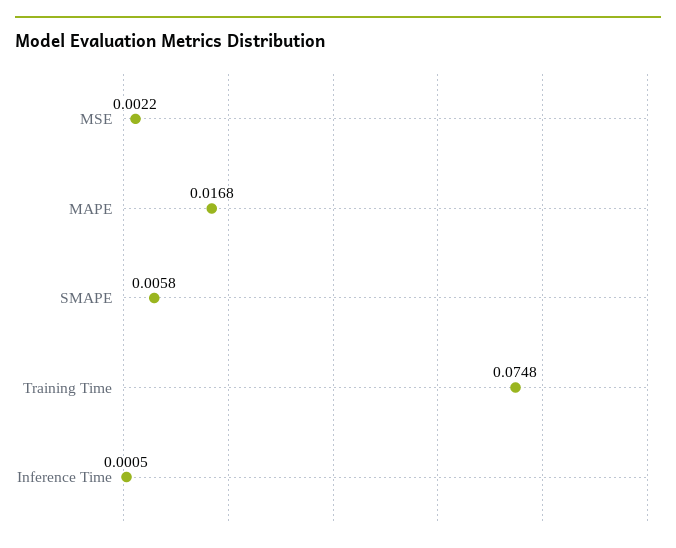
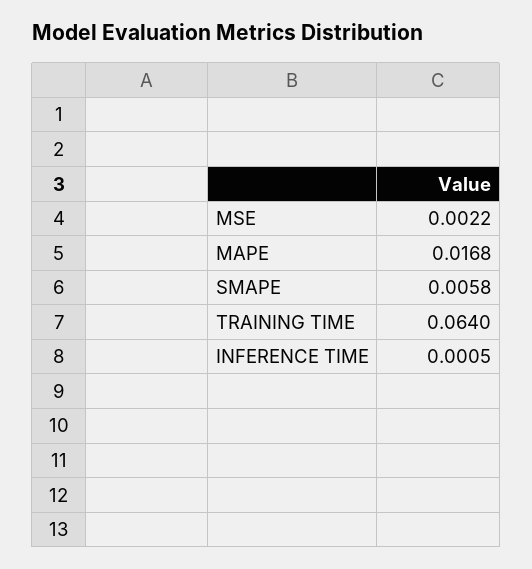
Training Time: 0.0748 -> 0.064

